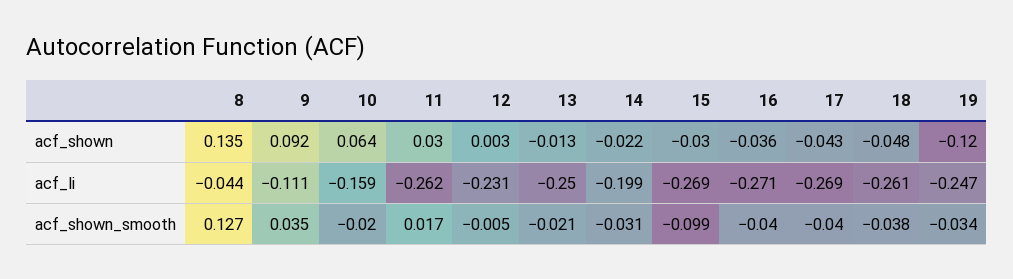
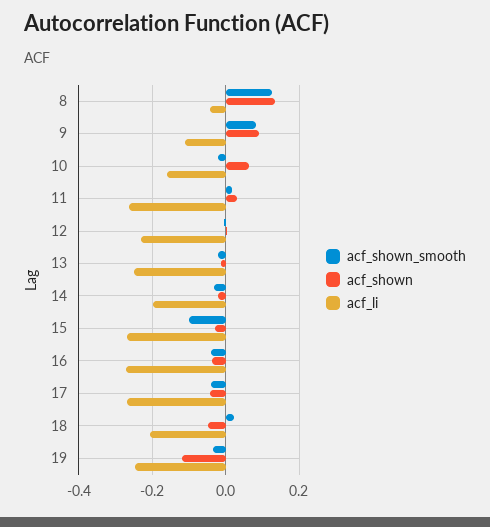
acf_li, 18: -0.261 -> -0.2
acf_shown_smooth, 9: 0.035 -> 0.08
acf_shown_smooth, 18: -0.038 -> 0.02

